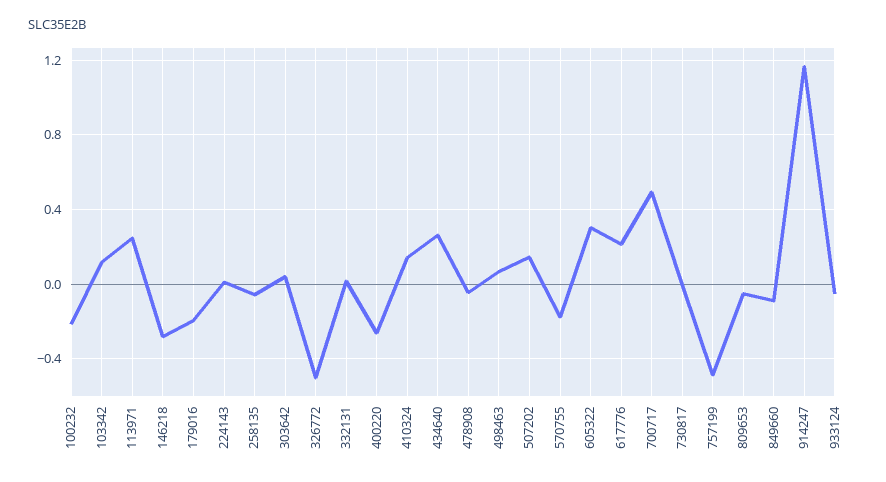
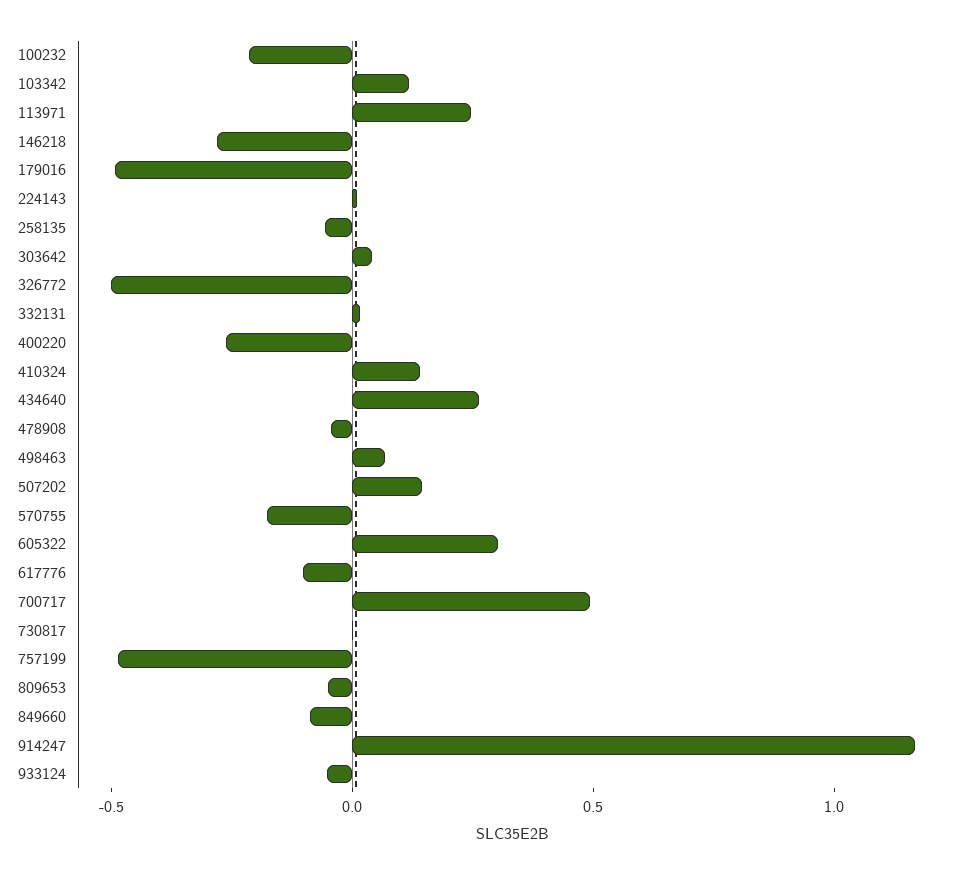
179016: -0.2 -> -0.5
617776: 0.2 -> -0.1

